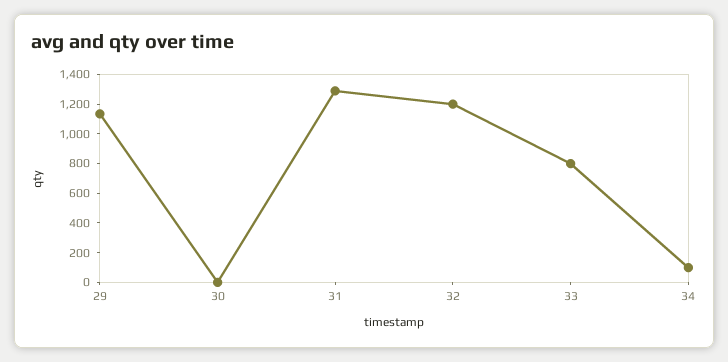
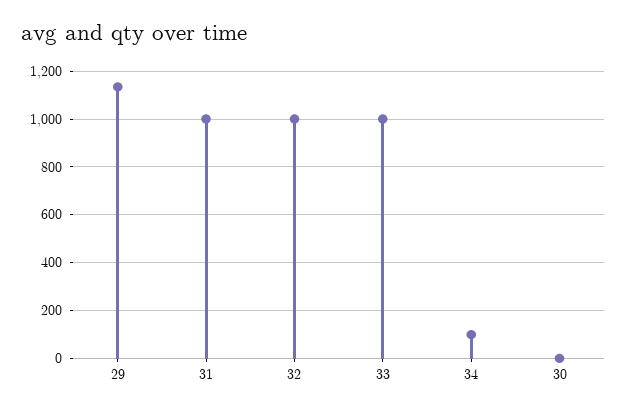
31: 1300 -> 1000
32: 1200 -> 1000
33: 800 -> 1000

